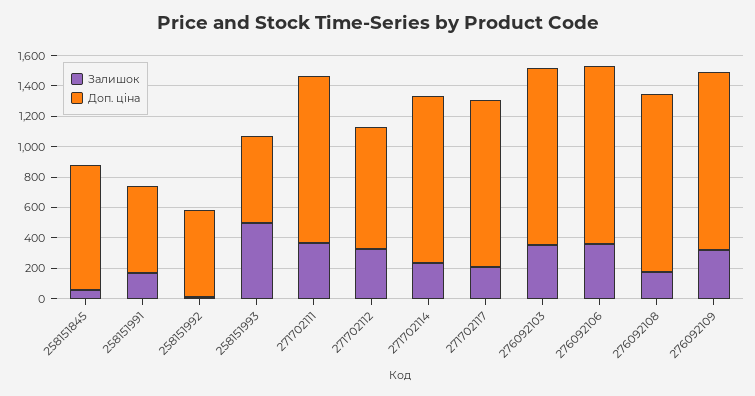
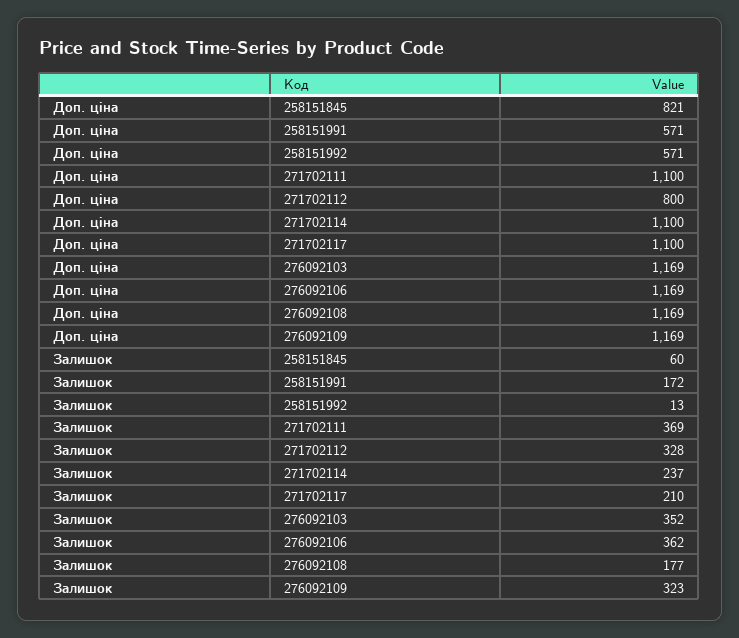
Залишок, 258151993: 500 -> none
Доп. ціна, 258151993: 600 -> none

